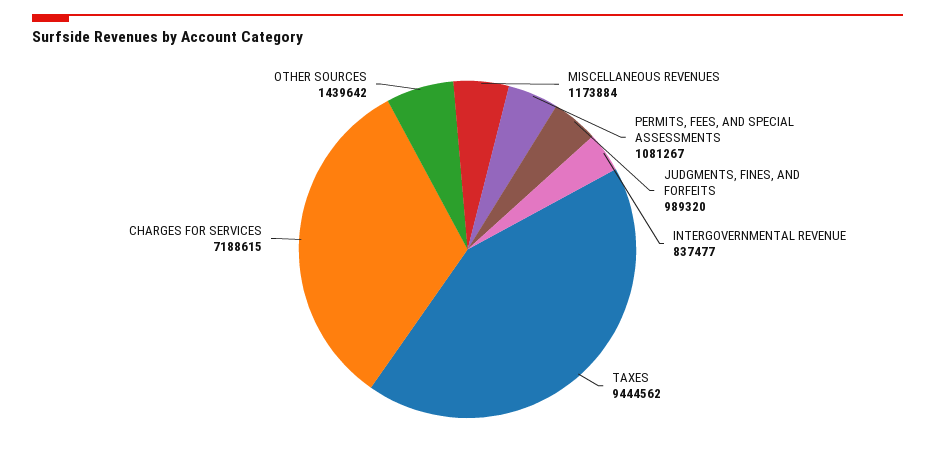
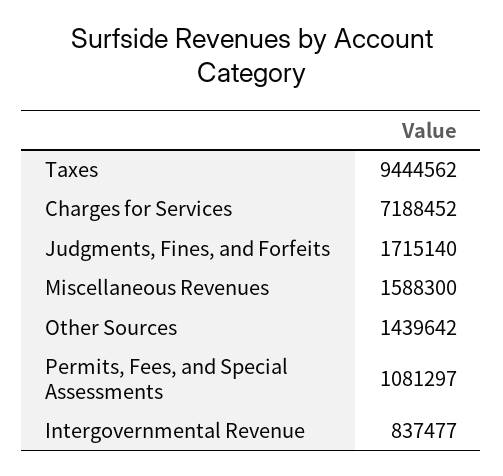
MISCELLANEOUS REVENUES: 1173884 -> 1588300
PERMITS, FEES, AND SPECIAL ASSESSMENTS: 1081267 -> 1081297
JUDGMENTS, FINES, AND FORFEITS: 989320 -> 1715140
CHARGES FOR SERVICES: 7188615 -> 7188452

